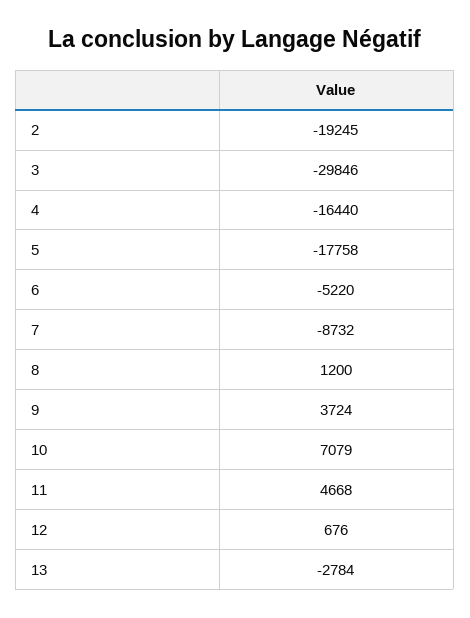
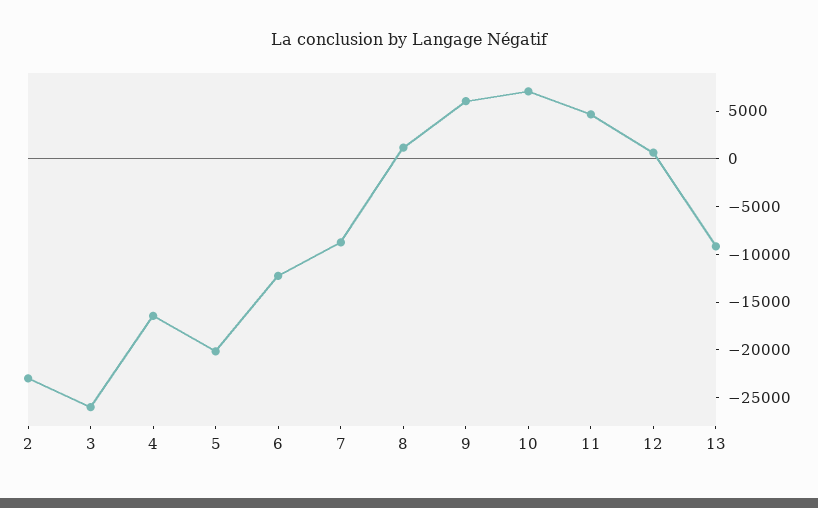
2: -19245 -> -23000
3: -29846 -> -26000
5: -17758 -> -20000
6: -5220 -> -12000
9: 3724 -> 6000
13: -2784 -> -9000

